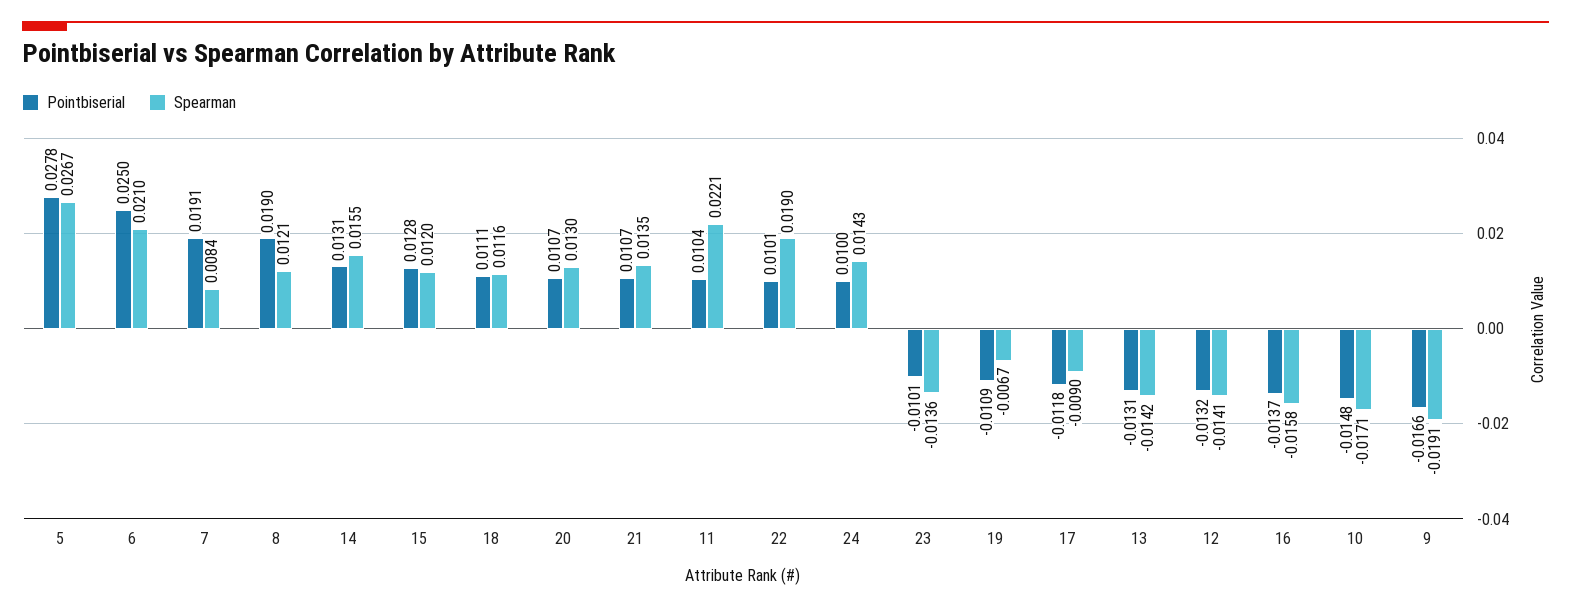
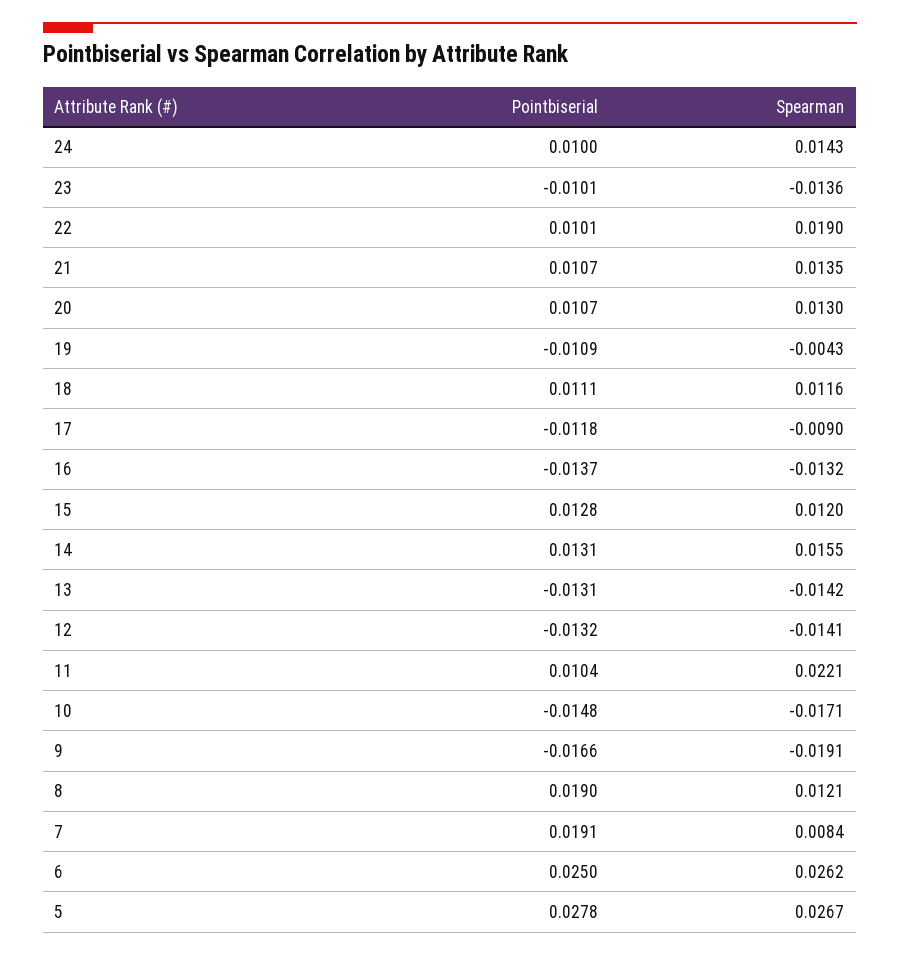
Spearman, 6: 0.021 -> 0.0262
Spearman, 19: -0.0067 -> -0.0043
Spearman, 16: -0.0158 -> -0.0132

